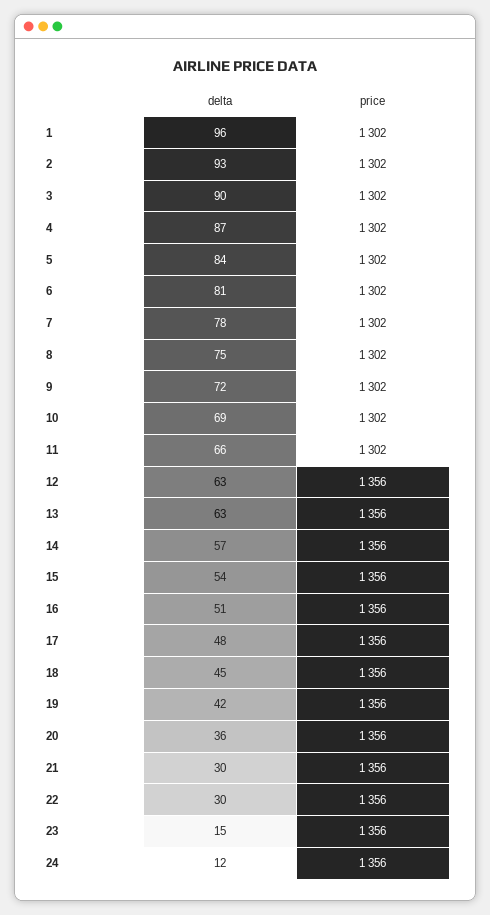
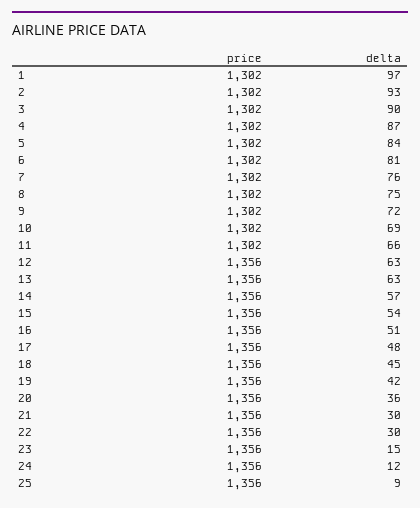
delta, 1: 96 -> 97
delta, 7: 78 -> 76
price, 25: none -> 1356
delta, 25: none -> 9

